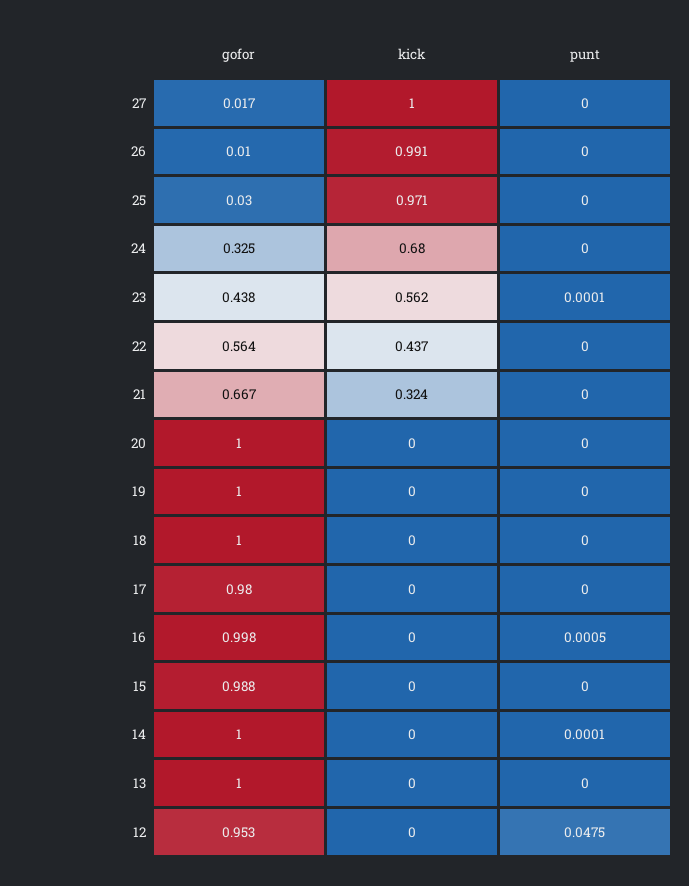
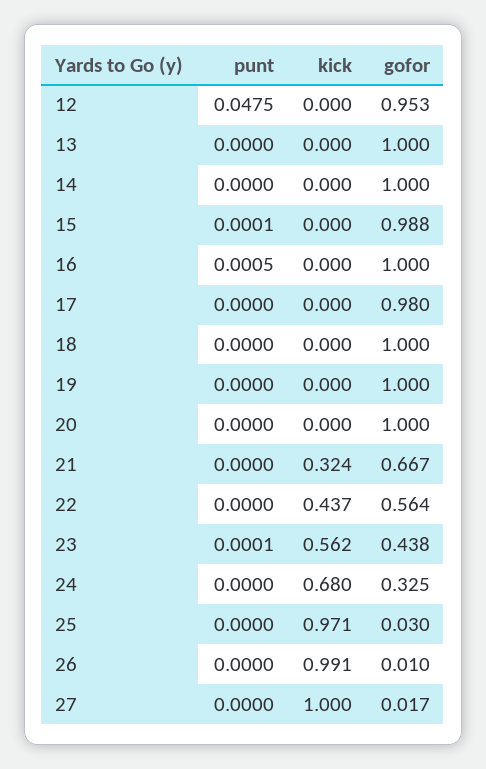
gofor, 16: 0.998 -> 1
punt, 15: 0 -> 0.0001
punt, 14: 0.0001 -> 0

